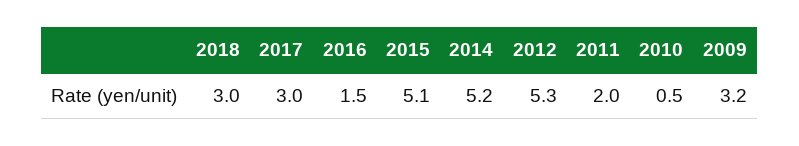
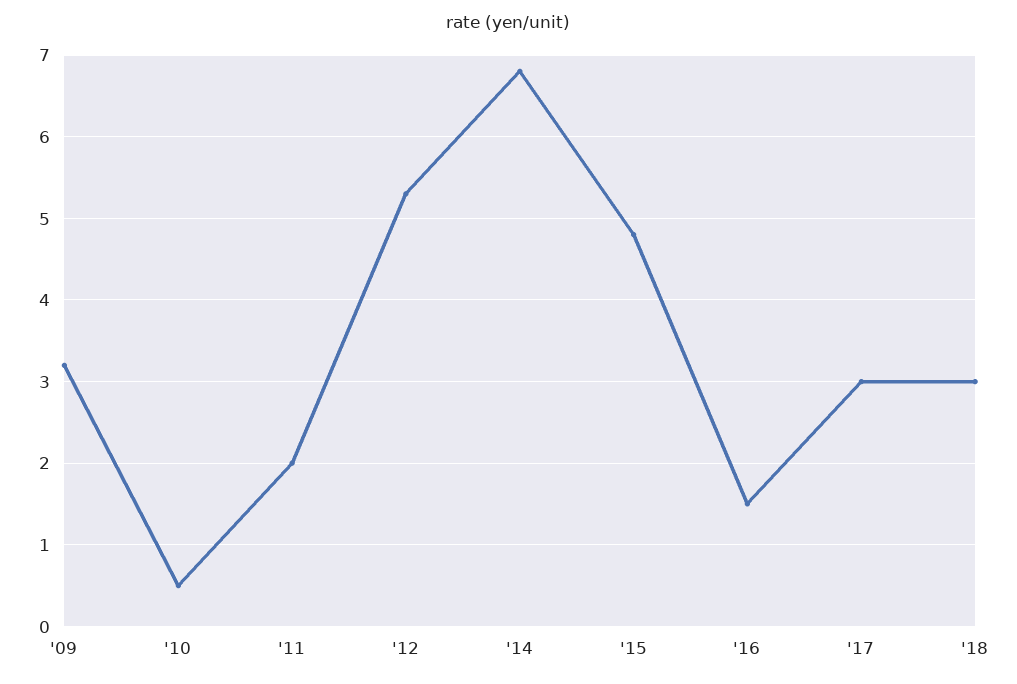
2015: 5.1 -> 4.8
2014: 5.2 -> 6.8

